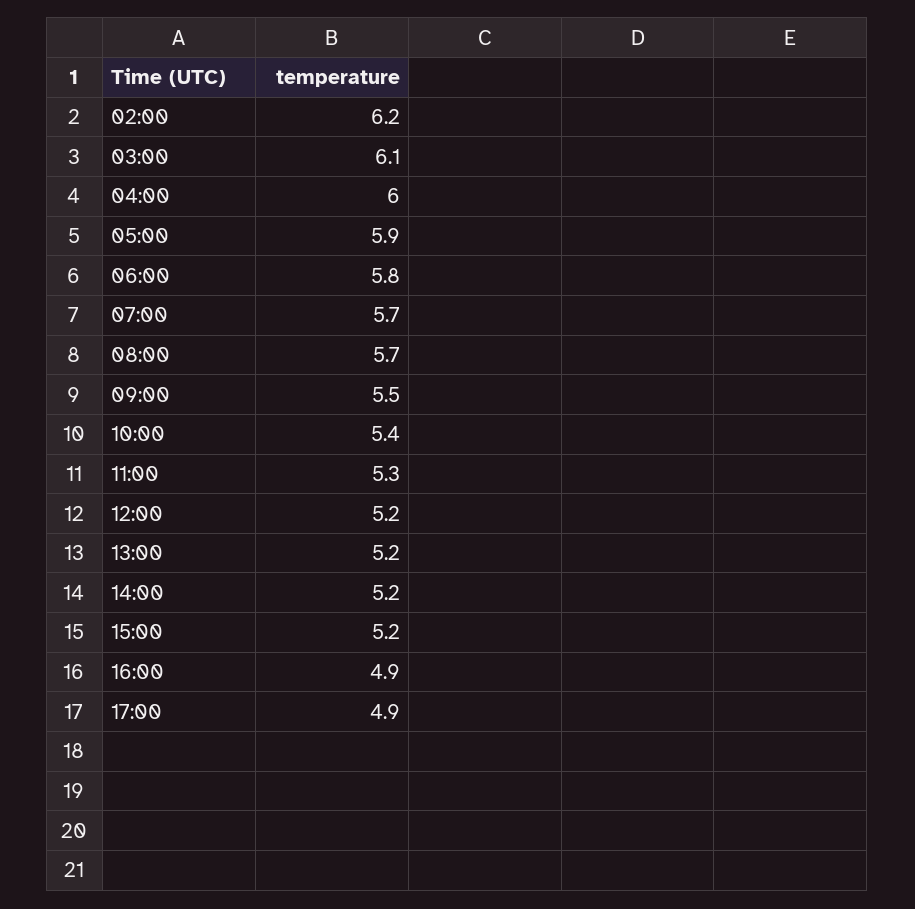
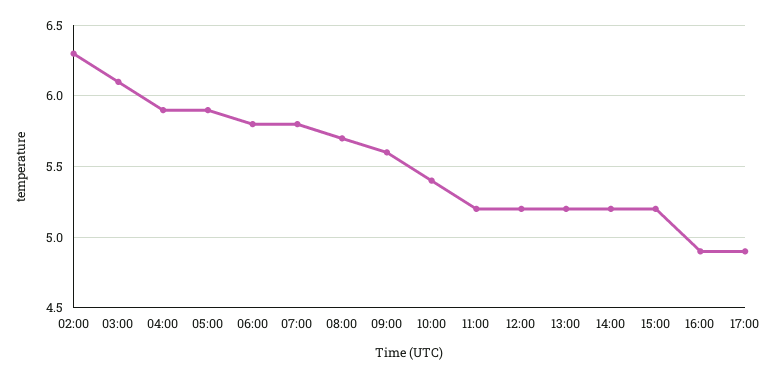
02:00: 6.2 -> 6.3
04:00: 6 -> 5.9
07:00: 5.7 -> 5.8
09:00: 5.5 -> 5.6
11:00: 5.3 -> 5.2

